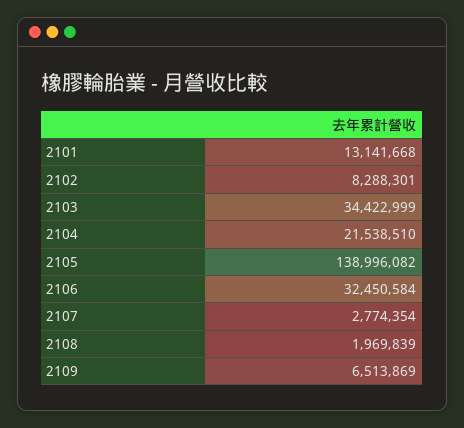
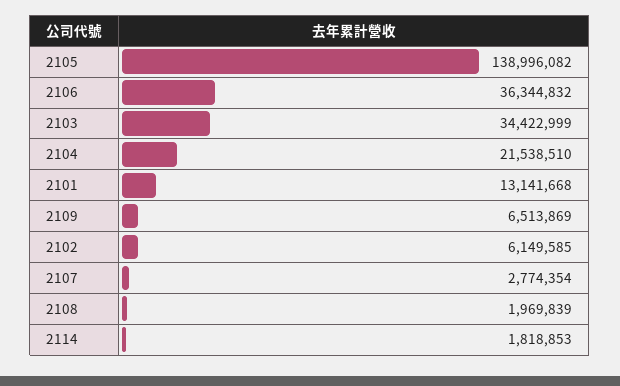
2102: 8288301 -> 6149585
2106: 32450584 -> 36344832
2114: none -> 1818853

